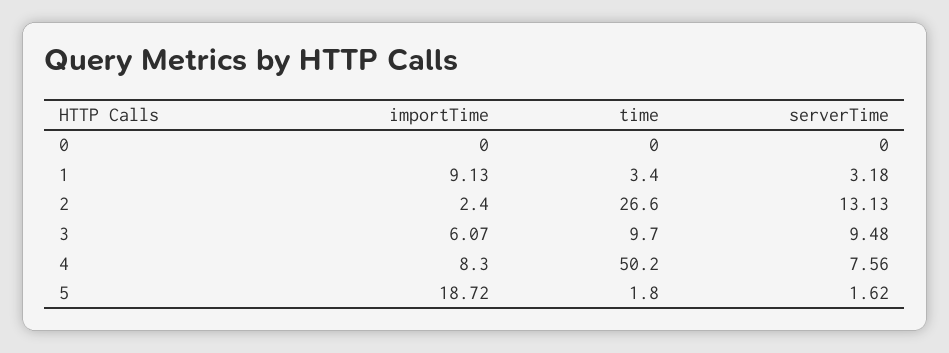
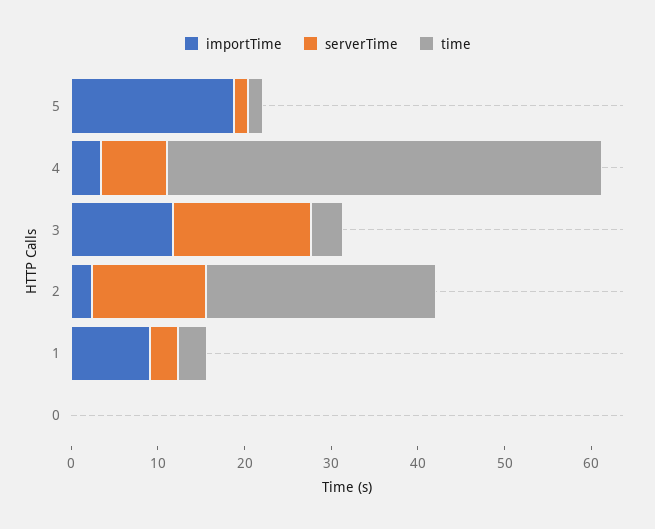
importTime, 3: 6.07 -> 12
time, 3: 9.7 -> 4
serverTime, 3: 9.48 -> 16
importTime, 4: 8.3 -> 4

